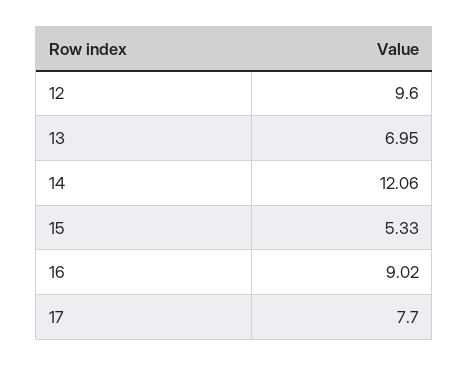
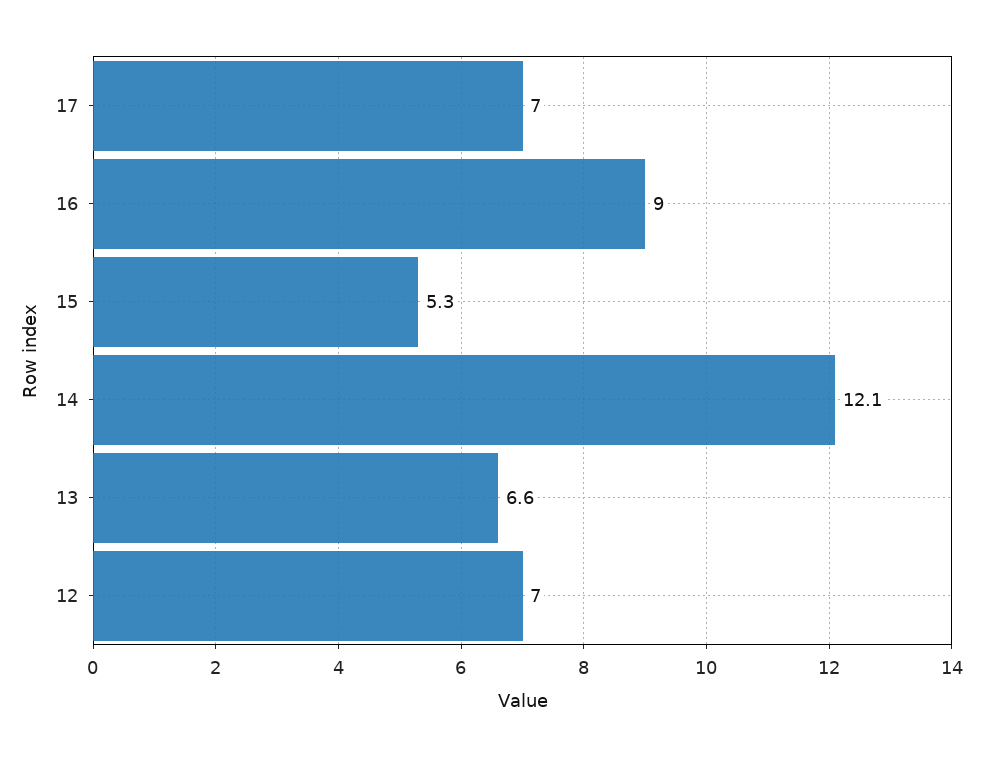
12: 9.6 -> 7
13: 6.95 -> 6.6
17: 7.7 -> 7

